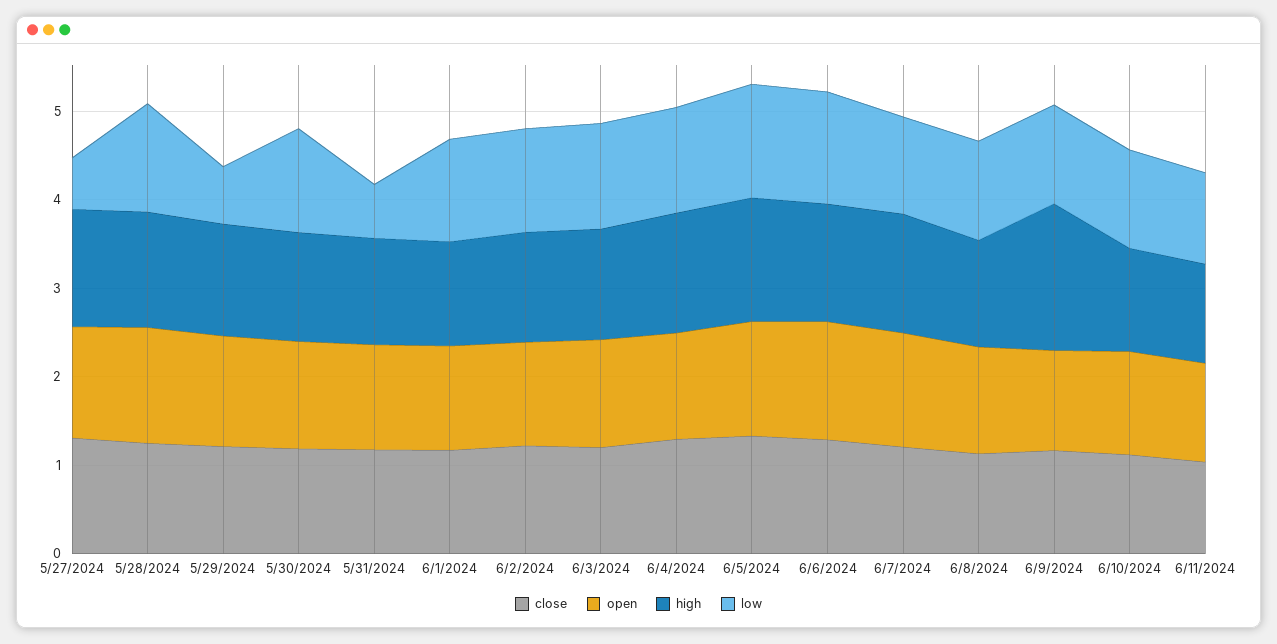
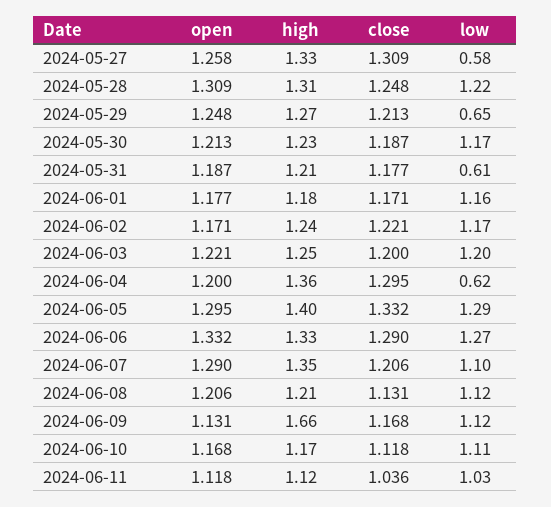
low, 6/4/2024: 1.2 -> 0.62

